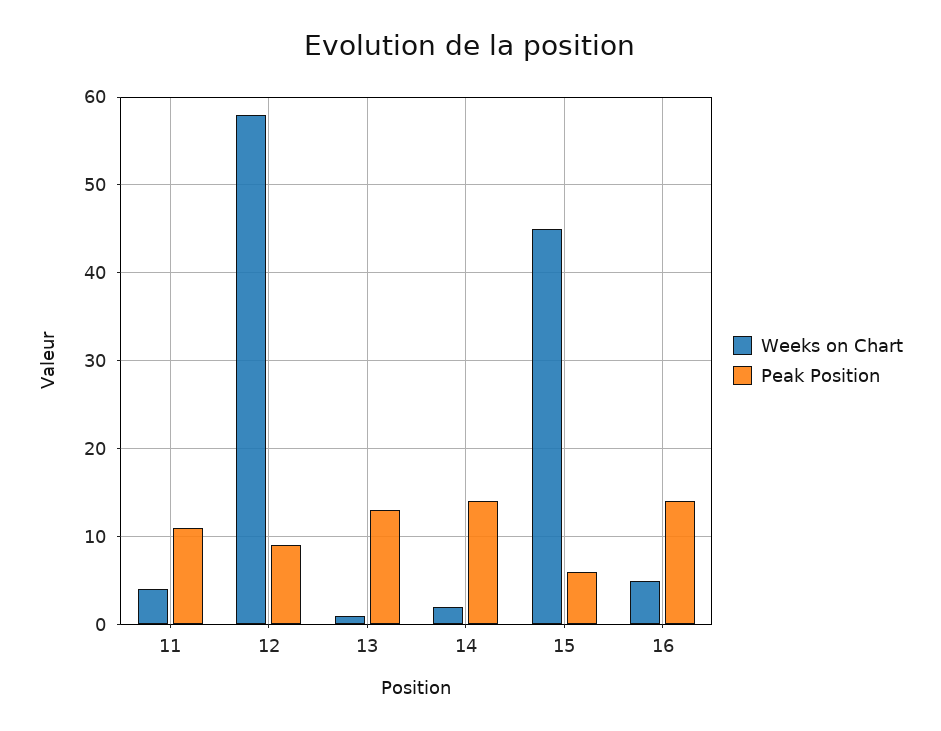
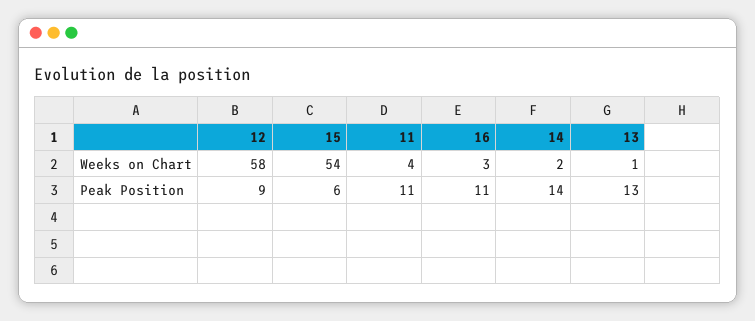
Weeks on Chart, 15: 45 -> 54
Weeks on Chart, 16: 5 -> 3
Peak Position, 16: 14 -> 11

